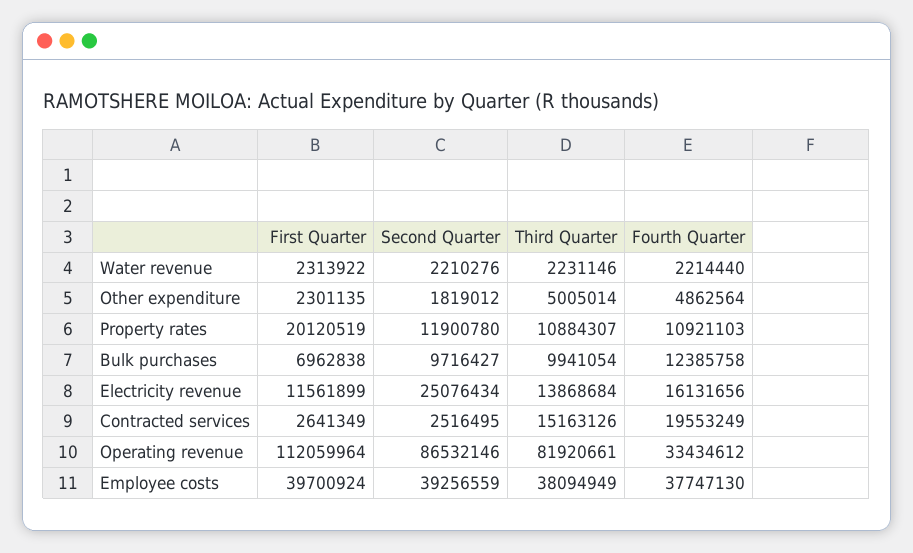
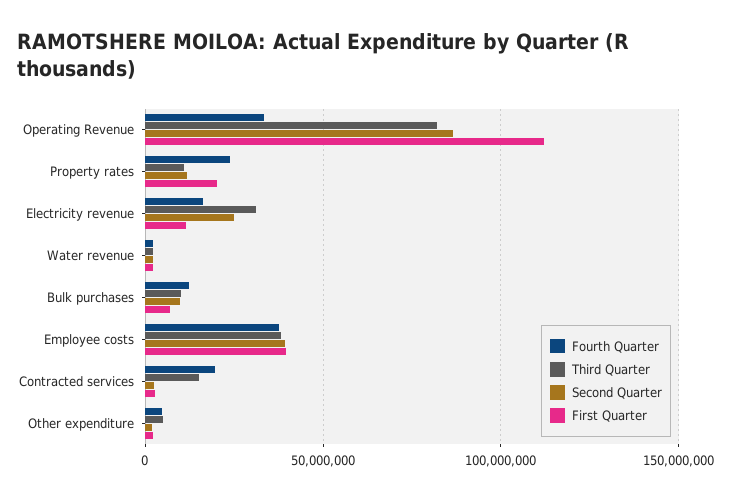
Fourth Quarter, Property rates: 10921103 -> 25000000
Third Quarter, Electricity revenue: 13868684 -> 30000000

